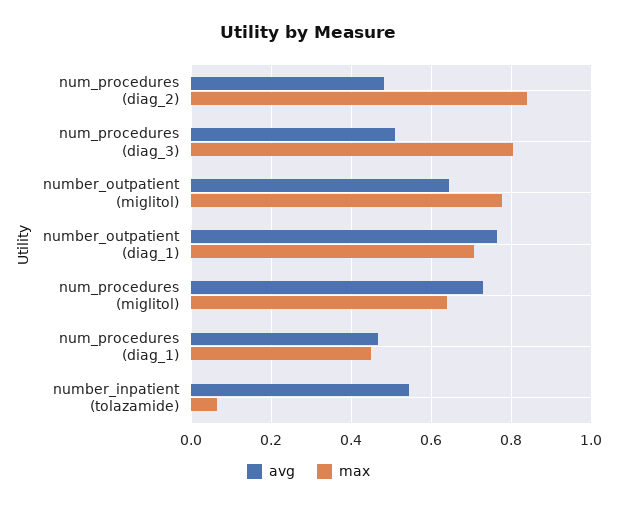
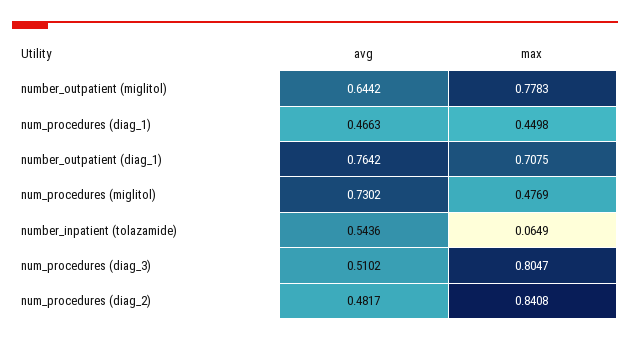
max, num_procedures (miglitol): 0.64 -> 0.4769

